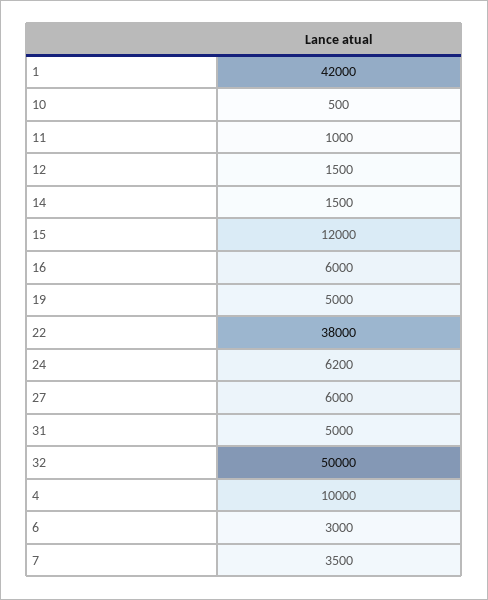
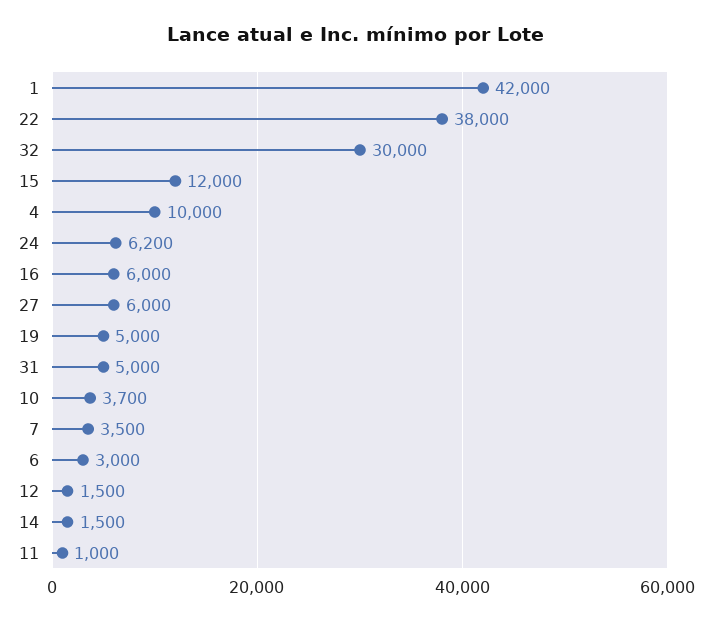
10: 500 -> 3700
32: 50000 -> 30000

